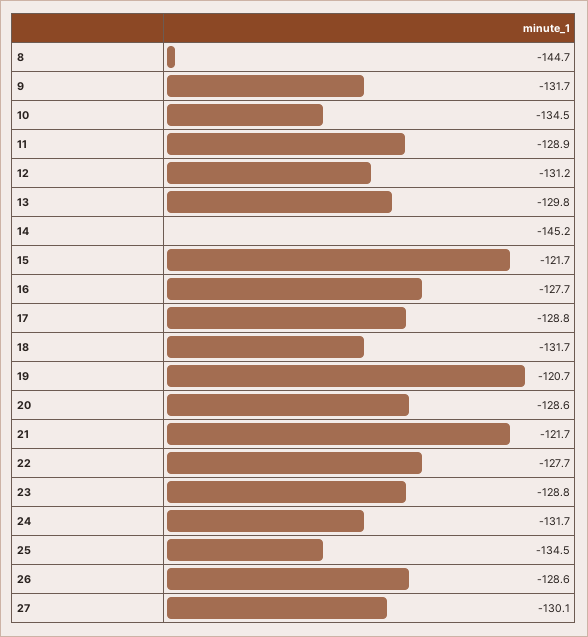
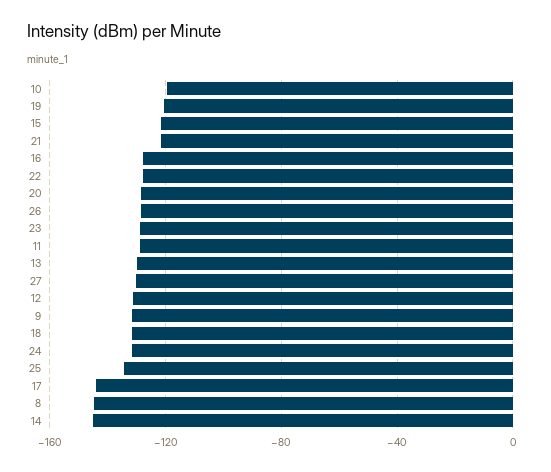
10: -134.5 -> -120
17: -128.8 -> -145

